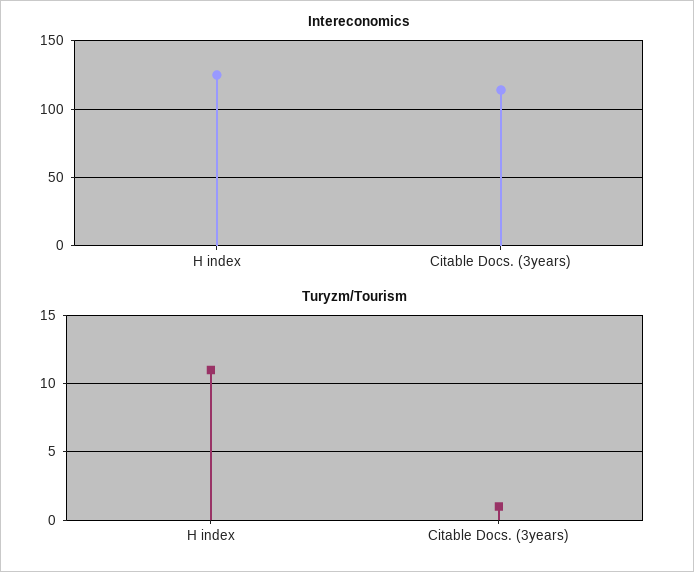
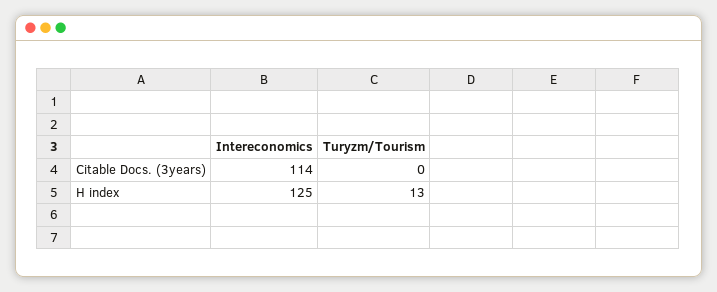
Turyzm/Tourism, H index: 11 -> 13
Turyzm/Tourism, Citable Docs. (3years): 1 -> 0

